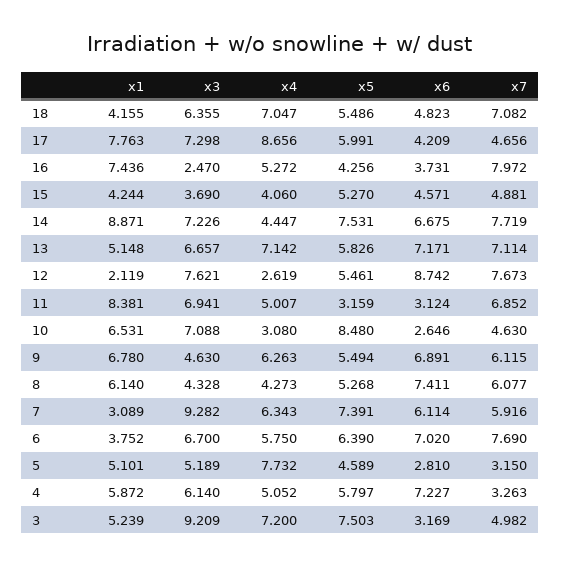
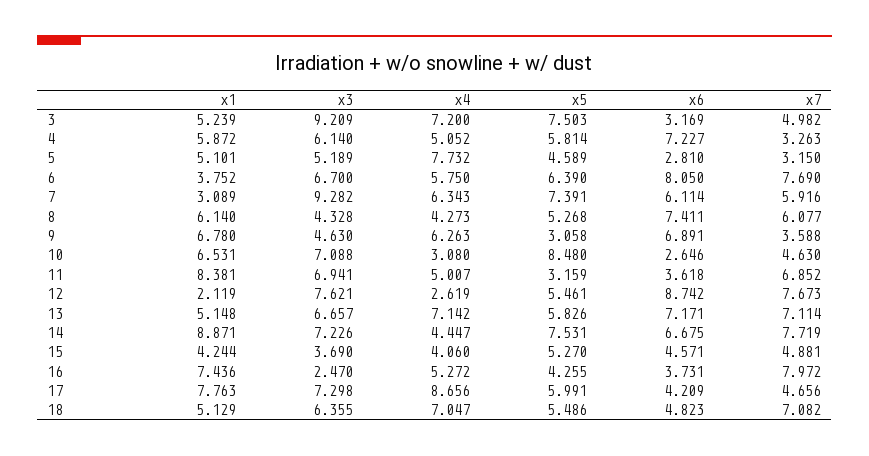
x1, 18: 4.155 -> 5.129
x5, 16: 4.256 -> 4.255
x6, 11: 3.124 -> 3.618
x5, 9: 5.494 -> 3.058
x7, 9: 6.115 -> 3.588
x6, 6: 7.02 -> 8.05
x5, 4: 5.797 -> 5.814

